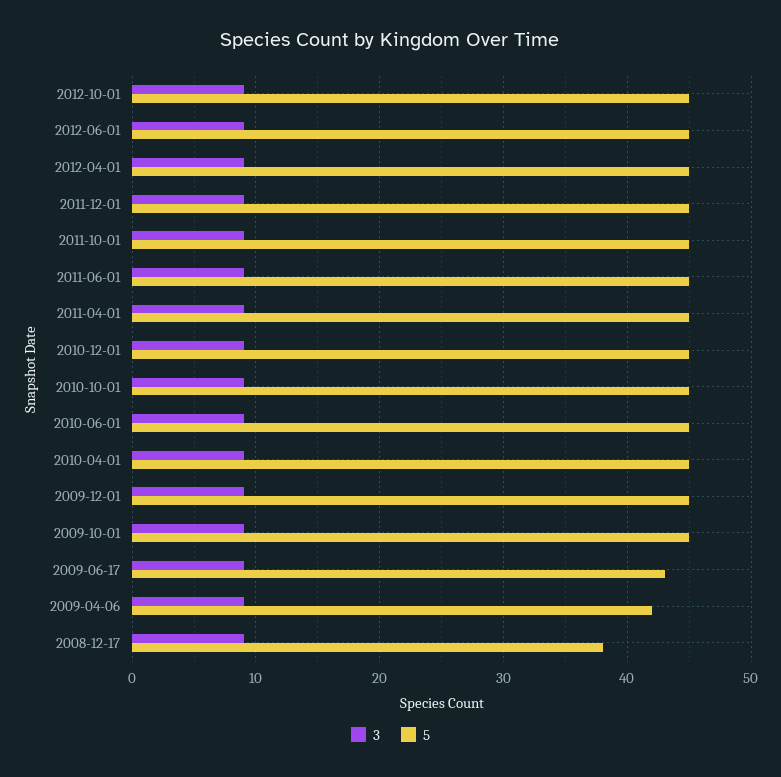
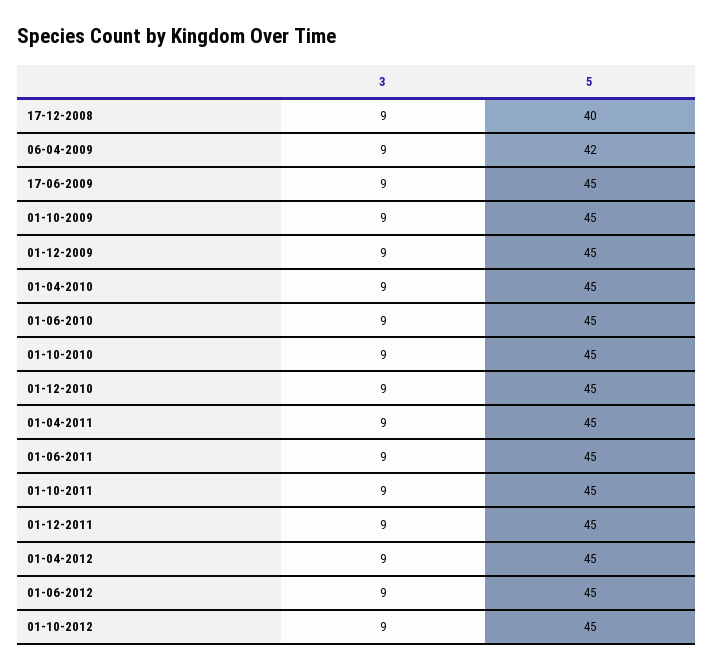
5, 2009-06-17: 43 -> 45
5, 2008-12-17: 38 -> 40

